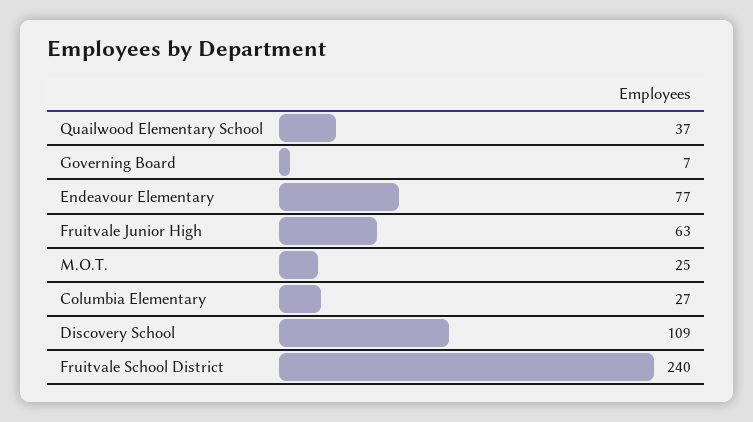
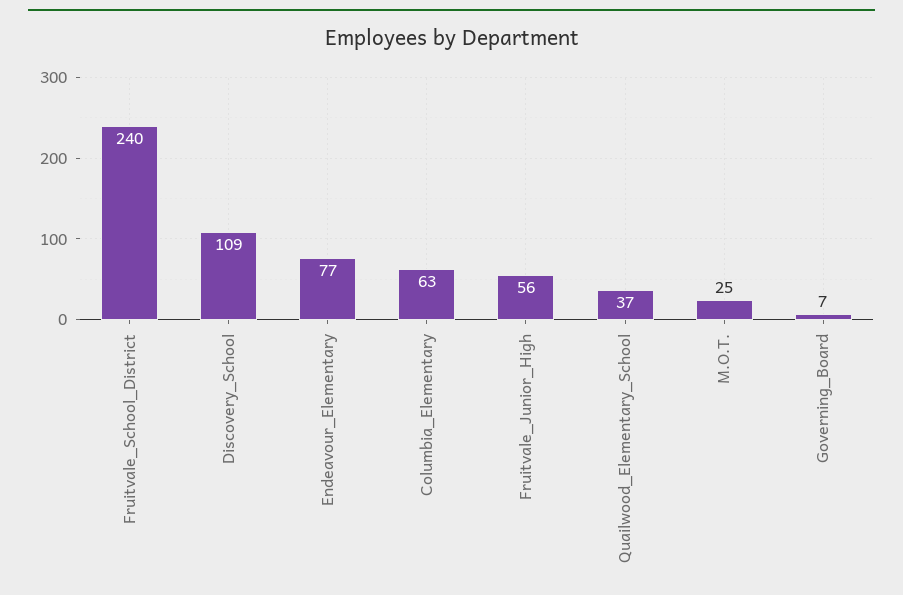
Fruitvale Junior High: 63 -> 56
Columbia Elementary: 27 -> 63

